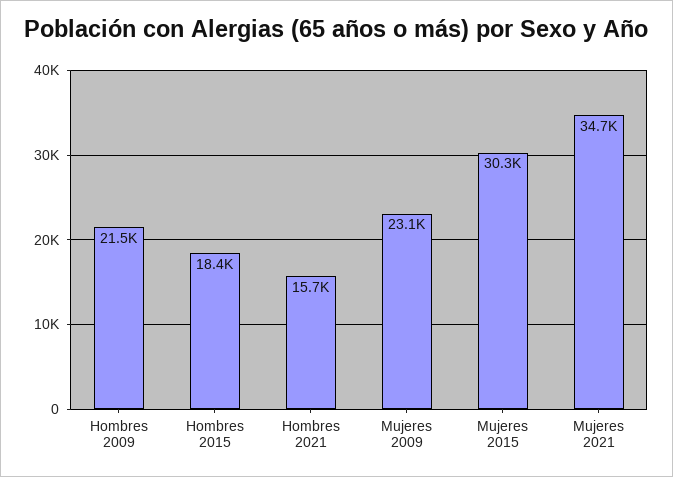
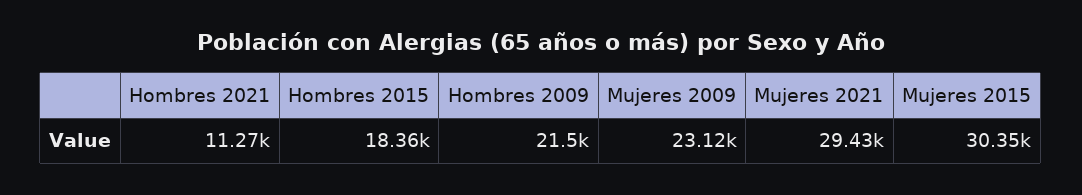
Hombres 2021: 15700 -> 11270
Mujeres 2021: 34700 -> 29430

